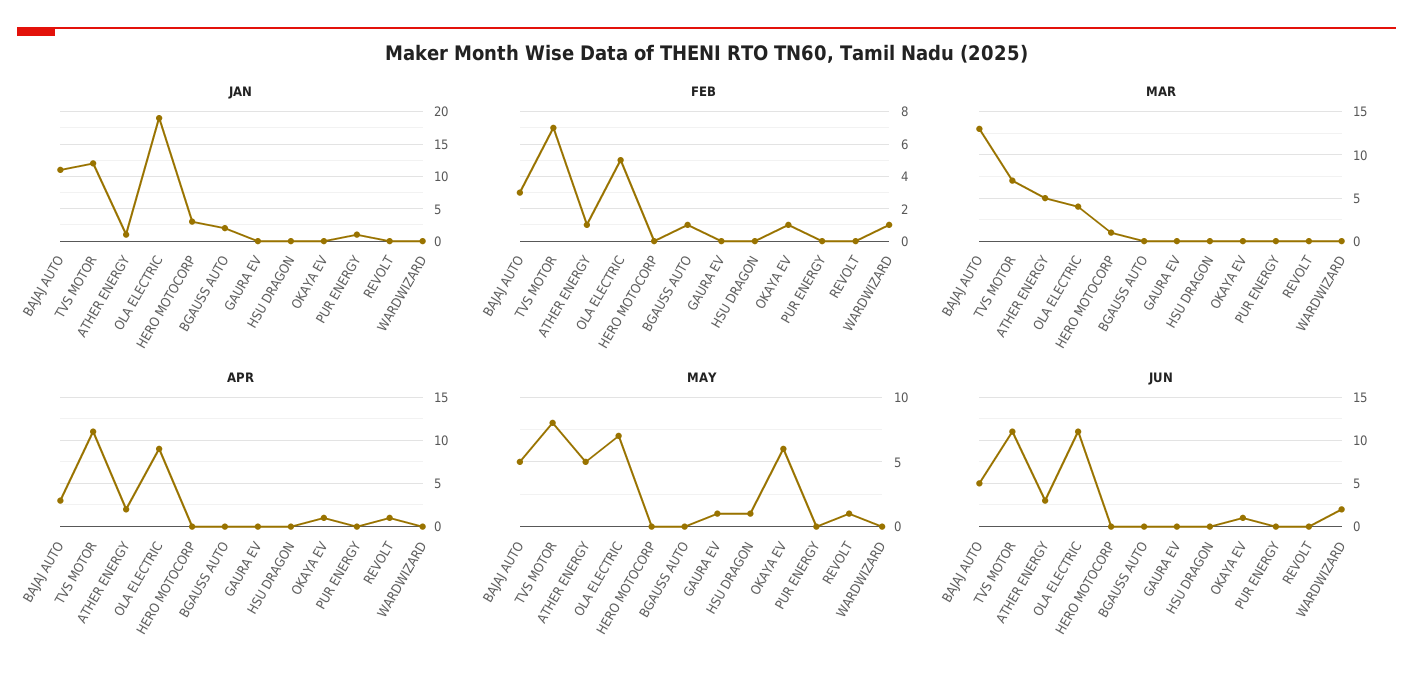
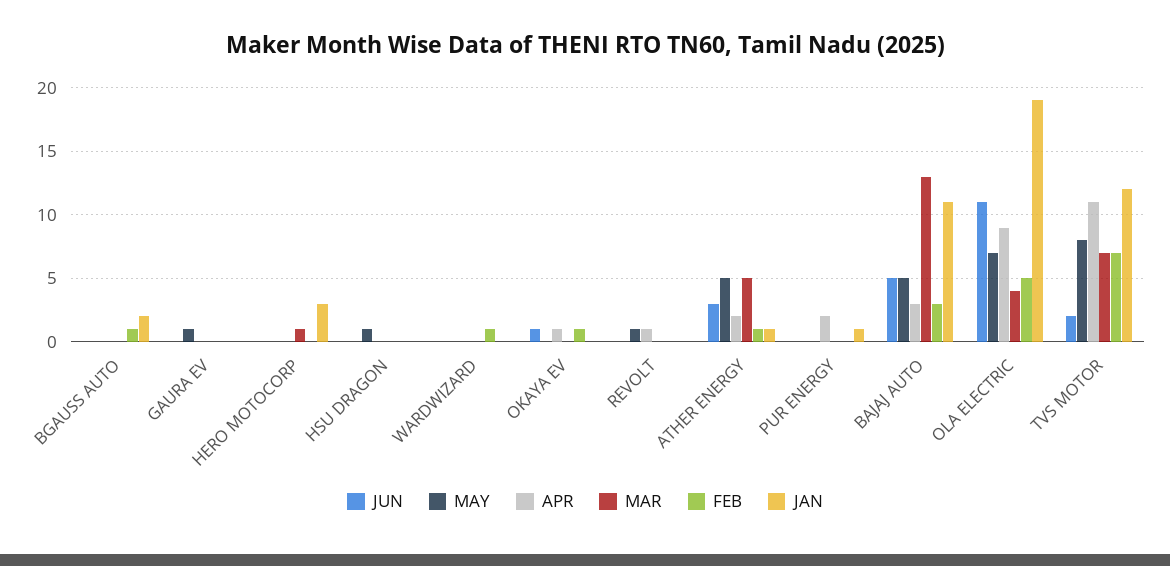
APR, PUR ENERGY: 0 -> 2
MAY, OKAYA EV: 6 -> 0
JUN, TVS MOTOR: 11 -> 2
JUN, WARDWIZARD: 2 -> 0

